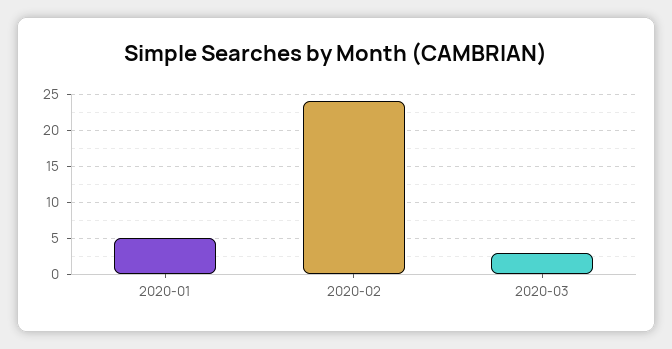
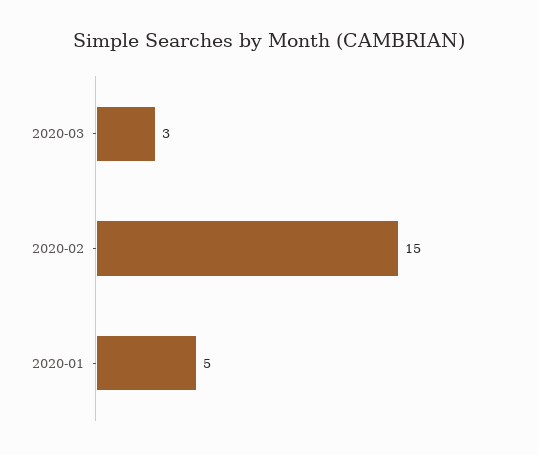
2020-02: 24 -> 15

